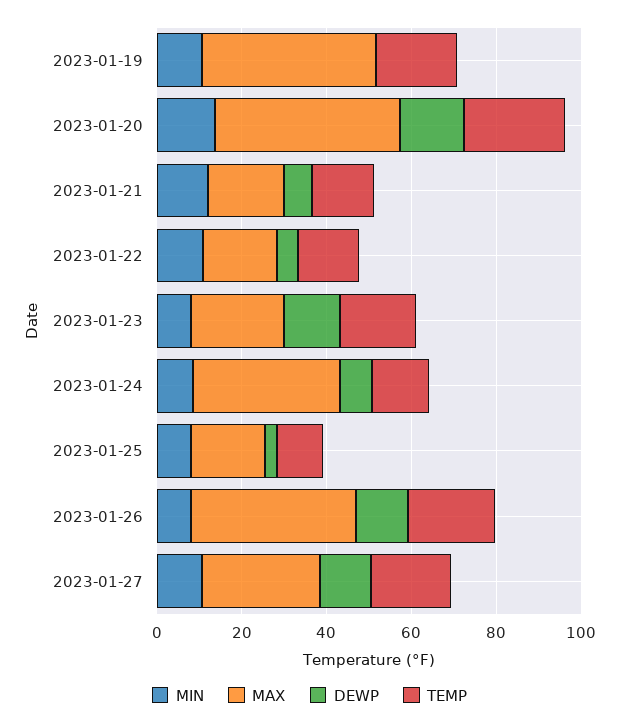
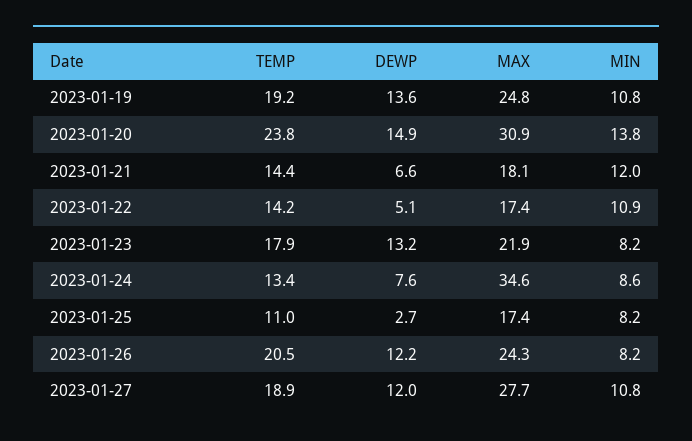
MAX, 2023-01-19: 40 -> 24.8
DEWP, 2023-01-19: 0 -> 13.6
MAX, 2023-01-20: 45 -> 30.9
MAX, 2023-01-26: 40 -> 24.3

